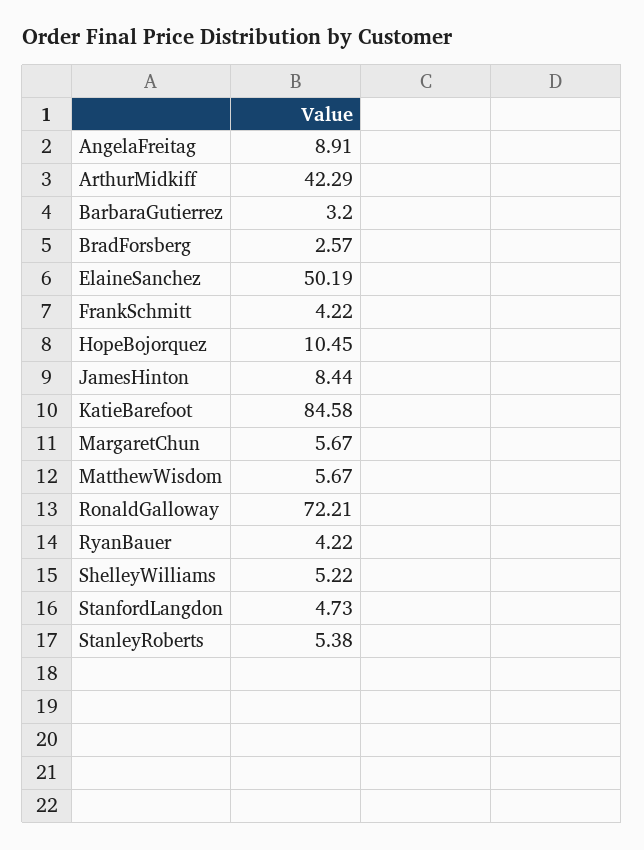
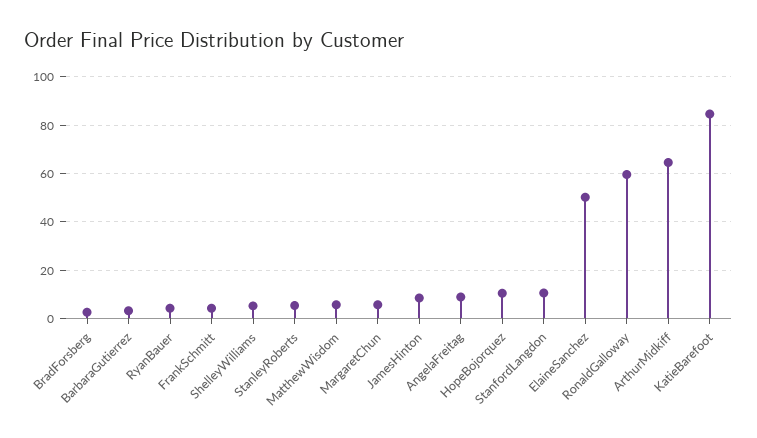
ArthurMidkiff: 42.29 -> 65
RonaldGalloway: 72.21 -> 60
StanfordLangdon: 4.73 -> 10

